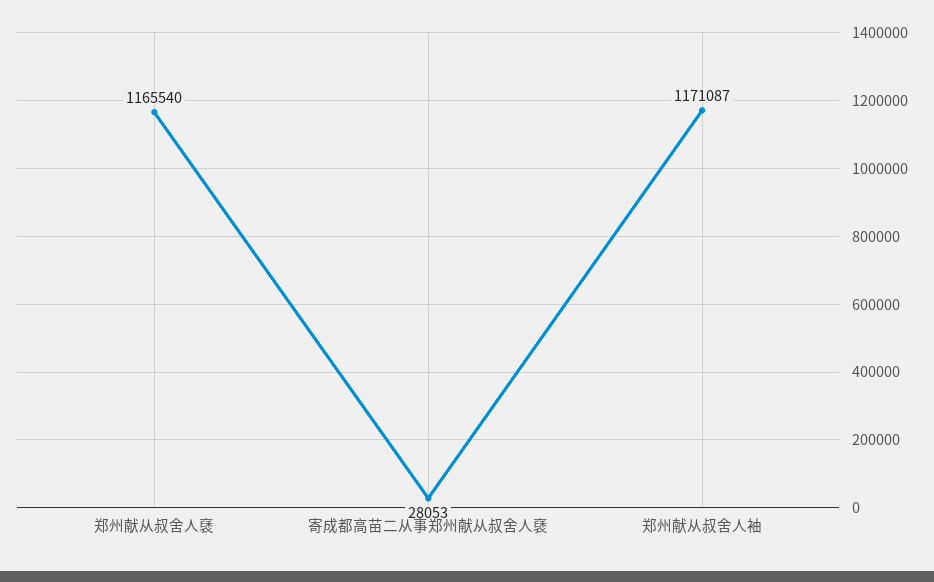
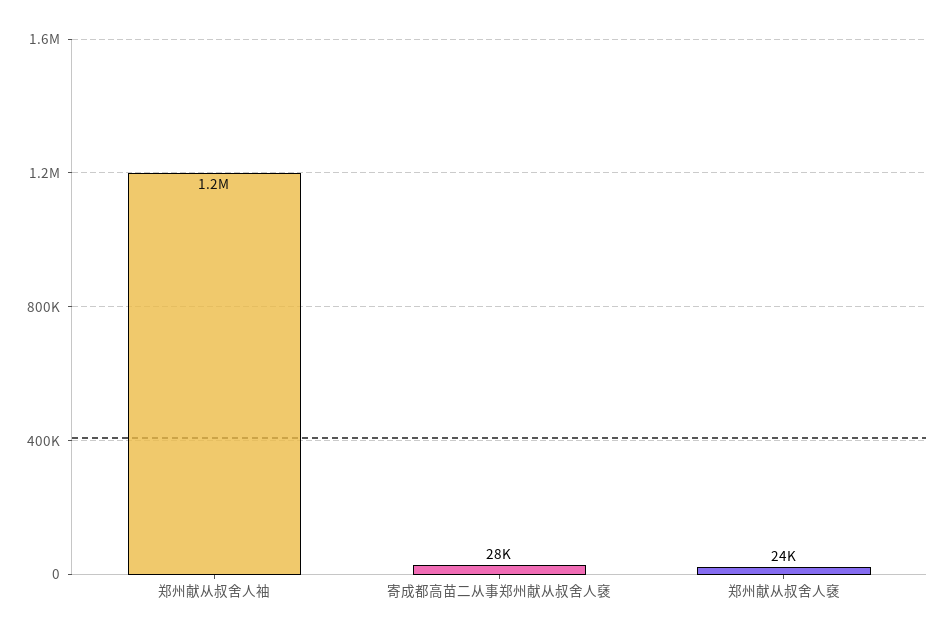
郑州献从叔舍人褎: 1165540 -> 24000

